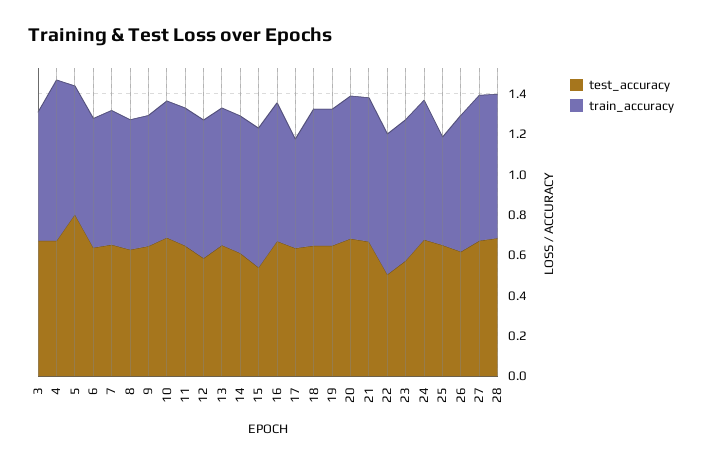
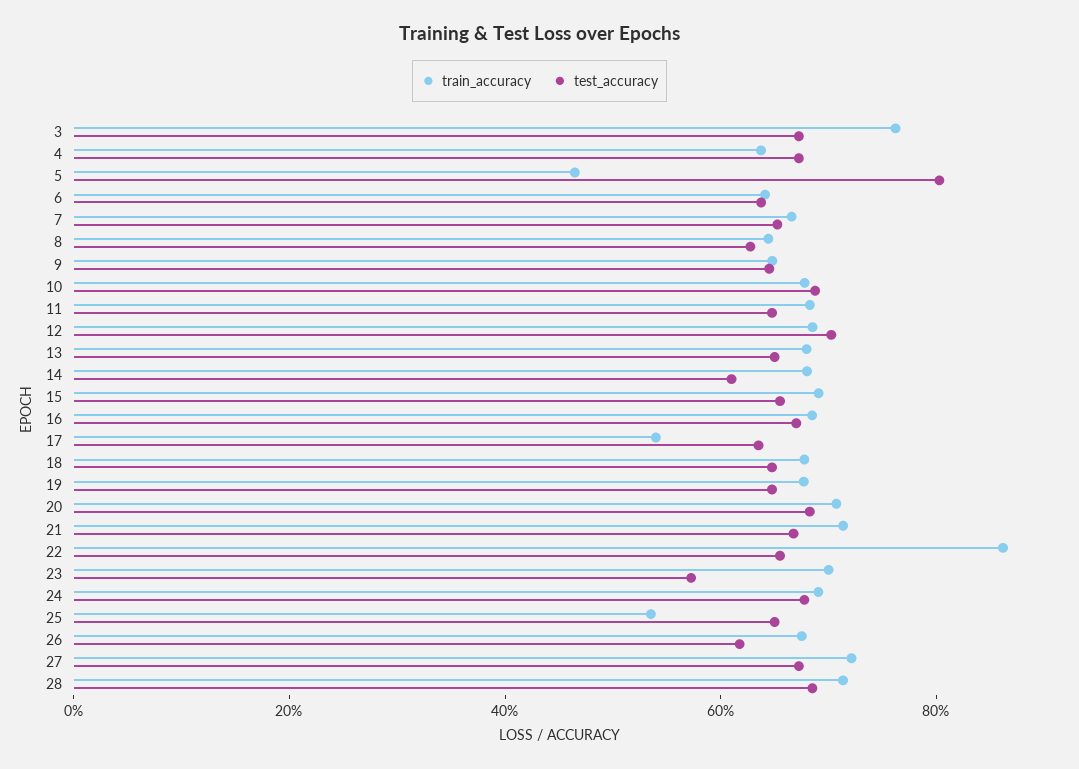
train_accuracy, 3: 0.65 -> 0.75
train_accuracy, 4: 0.8 -> 0.65
train_accuracy, 5: 0.65 -> 0.45
test_accuracy, 12: 0.6 -> 0.7
test_accuracy, 15: 0.55 -> 0.65
test_accuracy, 22: 0.5 -> 0.65
train_accuracy, 22: 0.7 -> 0.85

